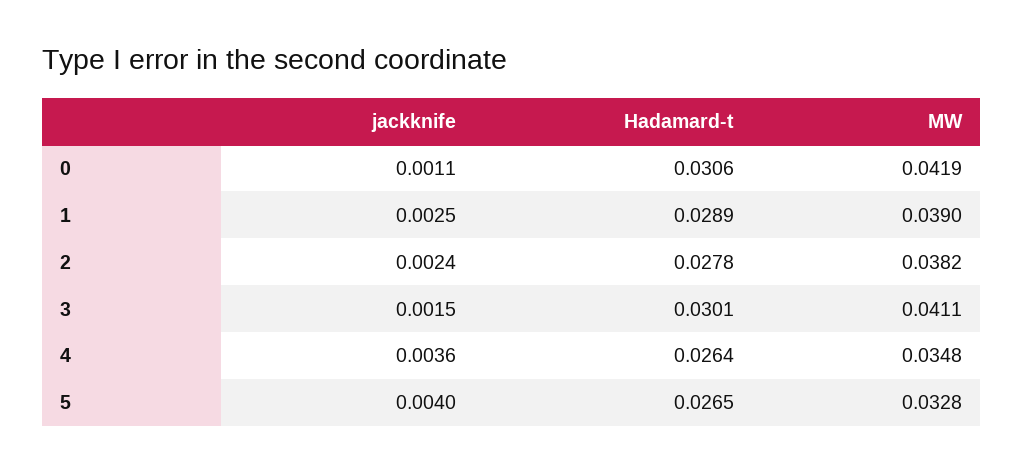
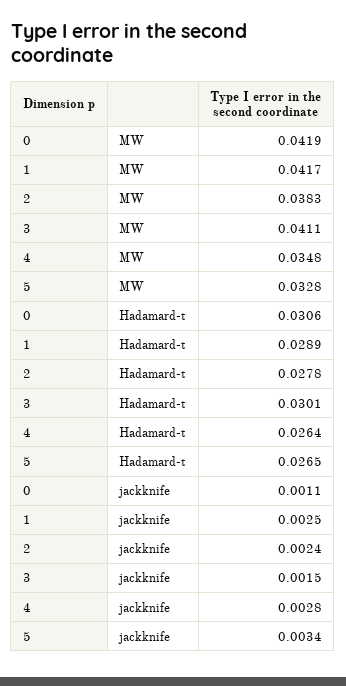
MW, 1: 0.039 -> 0.0417
MW, 2: 0.0382 -> 0.0383
jackknife, 4: 0.0036 -> 0.0028
jackknife, 5: 0.004 -> 0.0034

